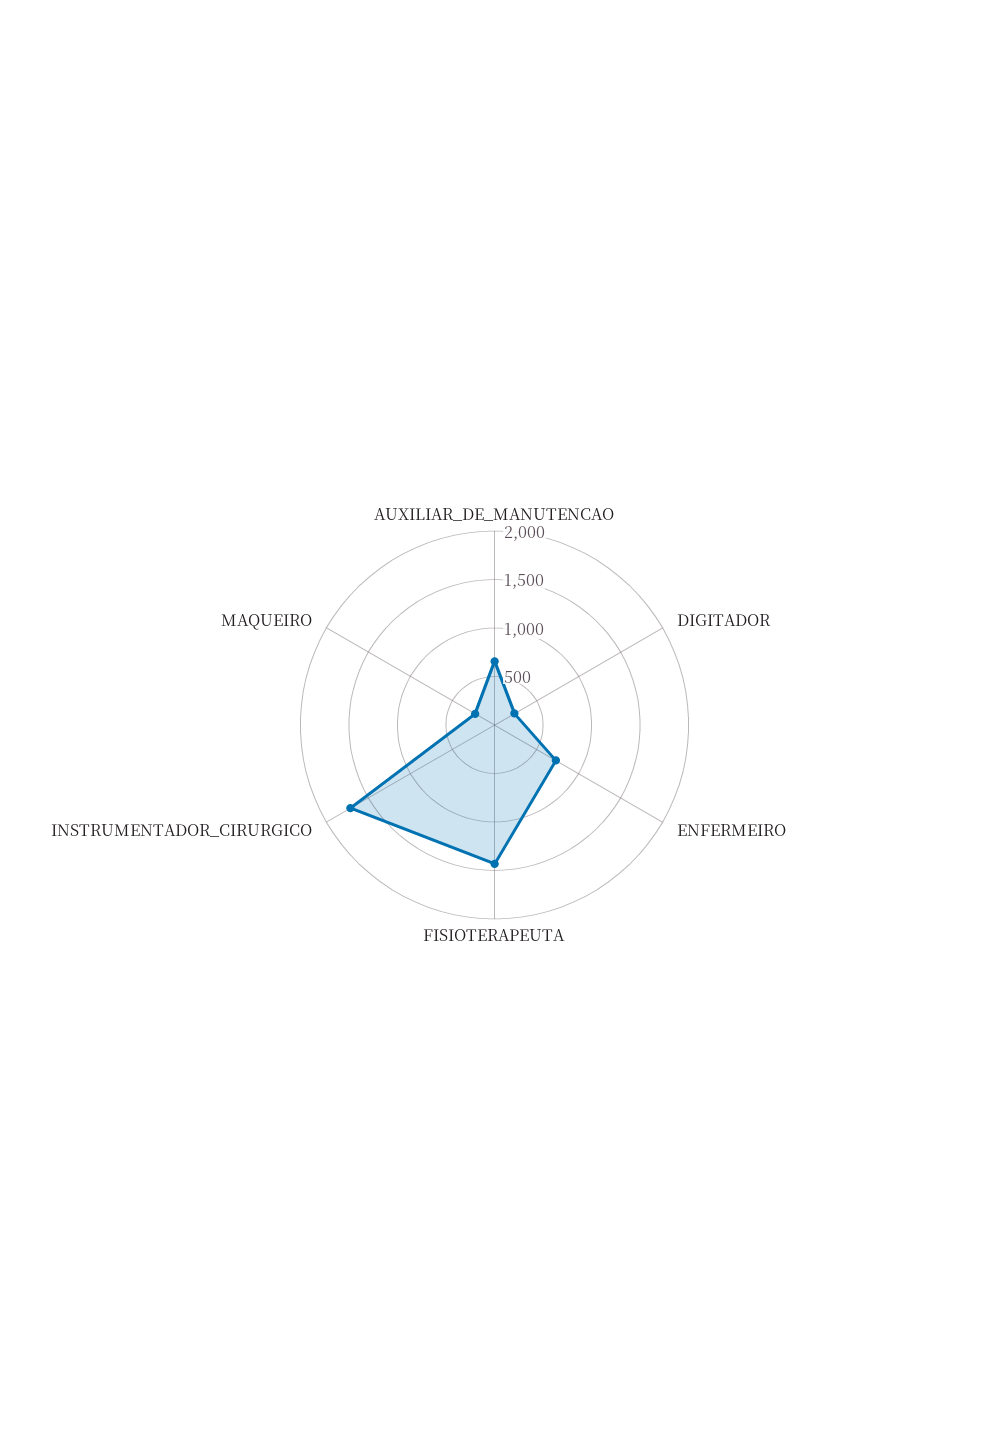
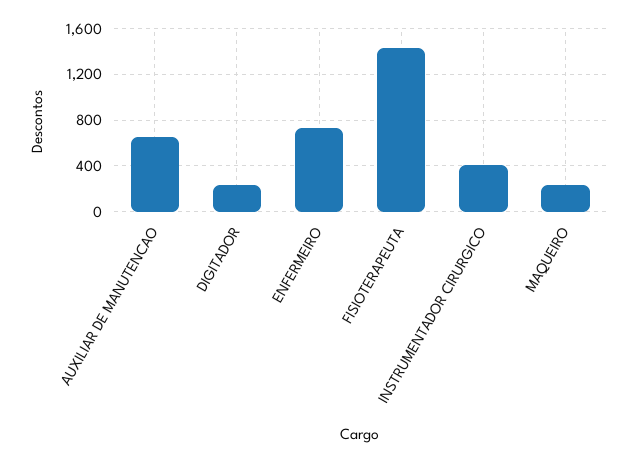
INSTRUMENTADOR_CIRURGICO: 1700 -> 400

